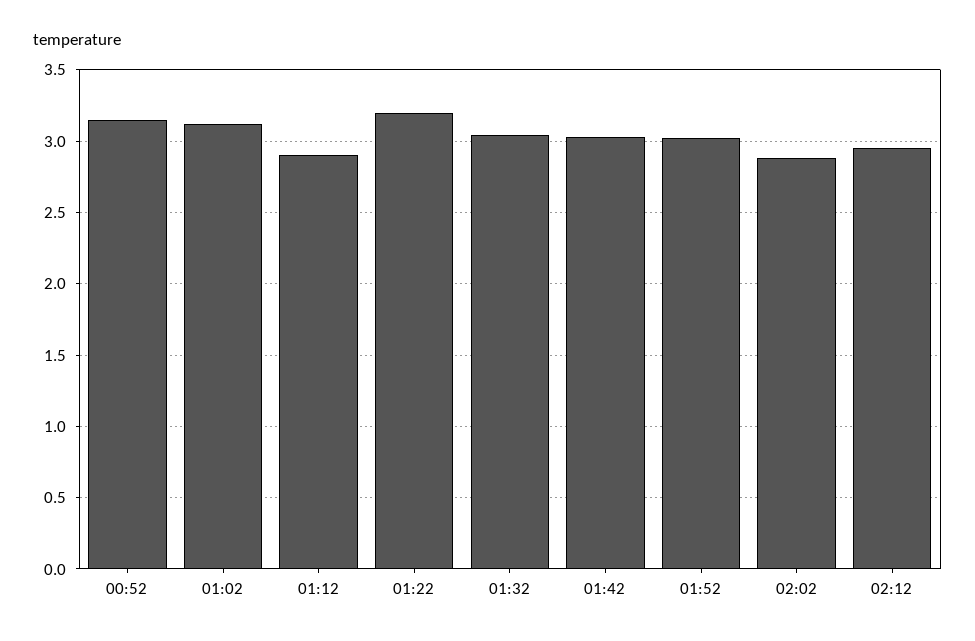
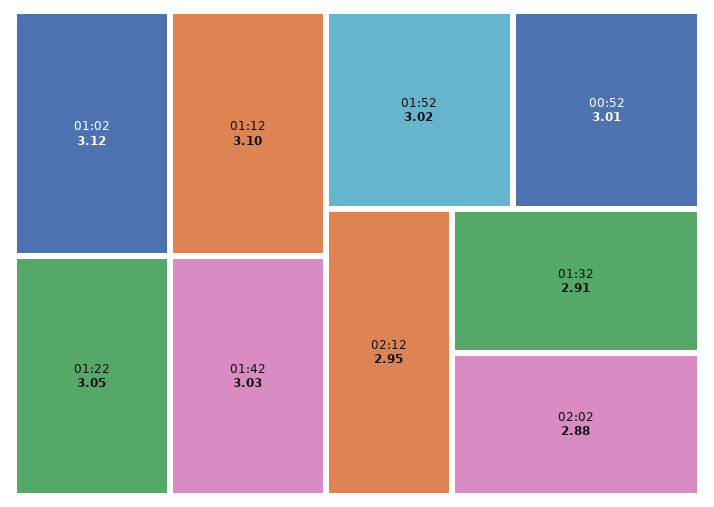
00:52: 3.15 -> 3.01
01:12: 2.9 -> 3.1
01:22: 3.2 -> 3.05
01:32: 3.05 -> 2.91

